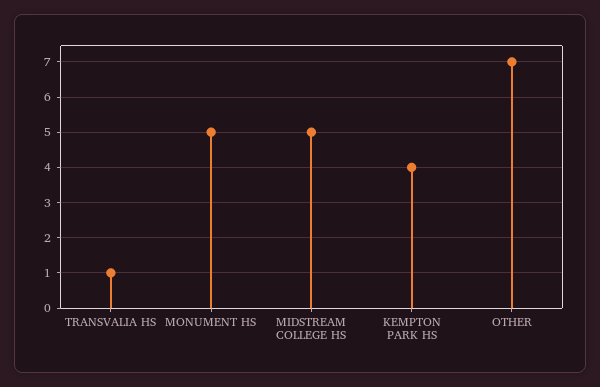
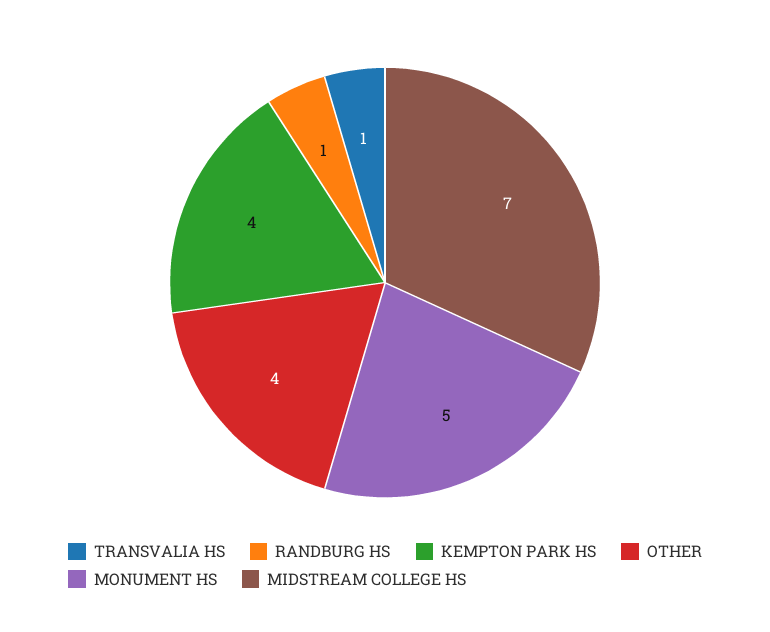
MIDSTREAM COLLEGE HS: 5 -> 7
OTHER: 7 -> 4
RANDBURG HS: none -> 1

